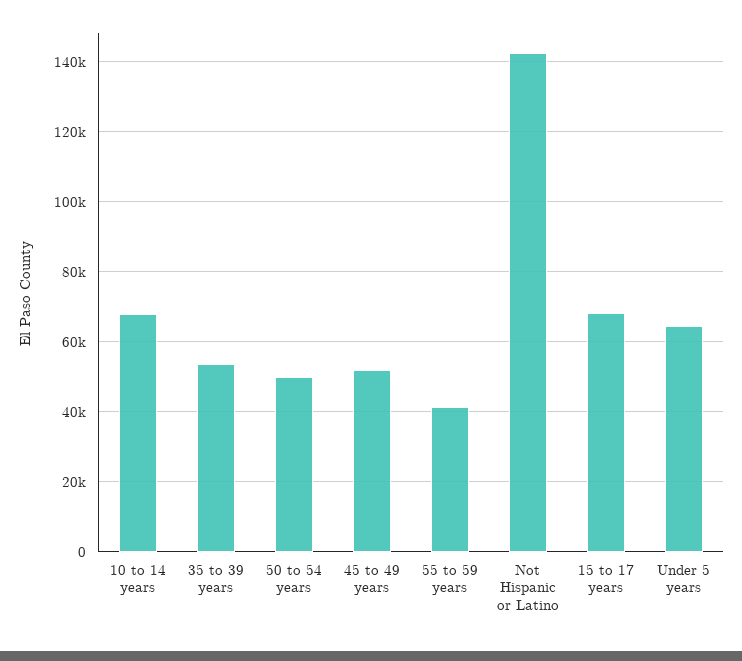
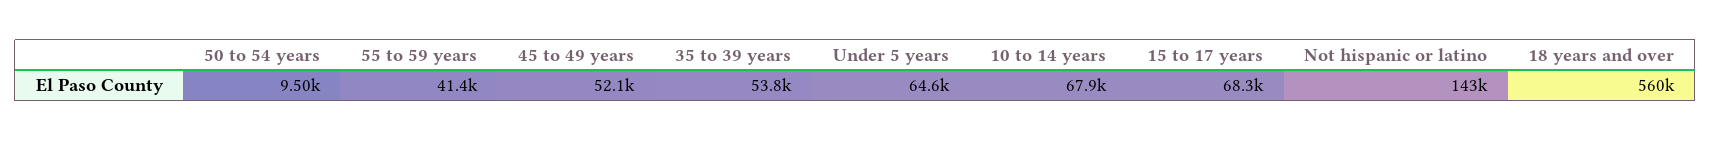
50 to 54 years: 50000 -> 9500
18 years and over: none -> 560000

